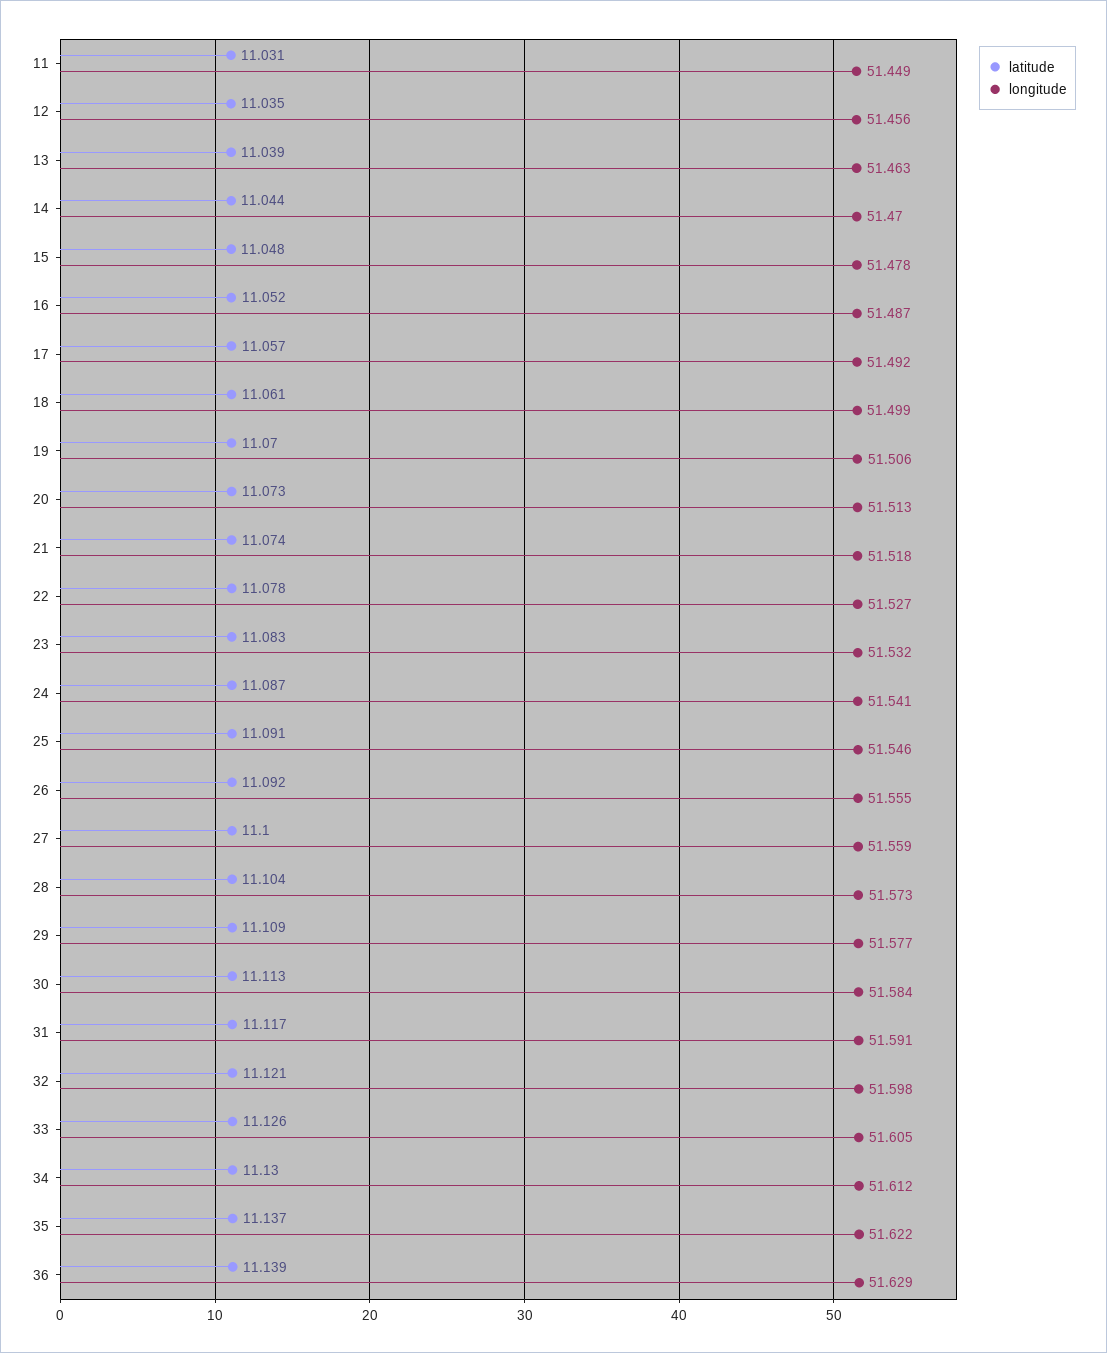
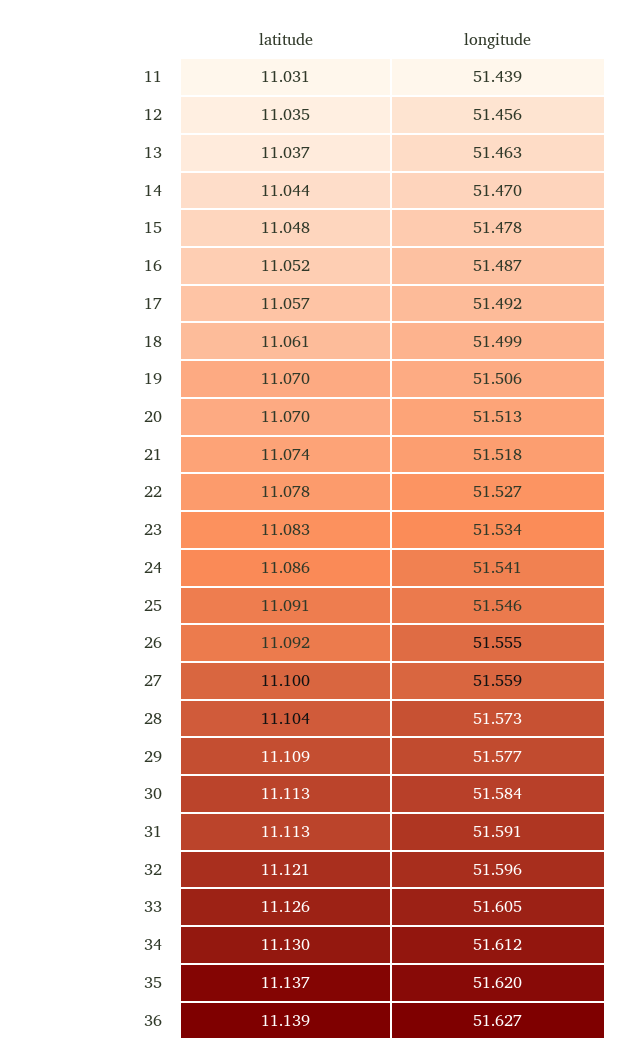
longitude, 11: 51.449 -> 51.439
latitude, 13: 11.039 -> 11.037
latitude, 20: 11.073 -> 11.07
longitude, 23: 51.532 -> 51.534
latitude, 24: 11.087 -> 11.086
latitude, 31: 11.117 -> 11.113
longitude, 32: 51.598 -> 51.596
longitude, 35: 51.622 -> 51.62
longitude, 36: 51.629 -> 51.627

